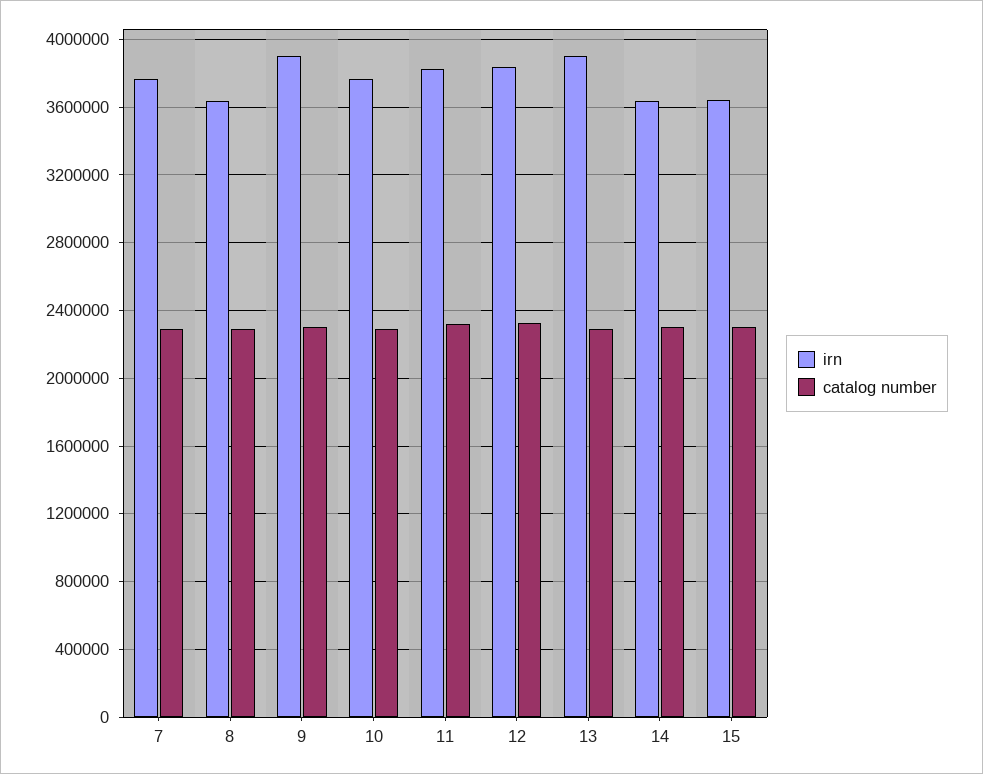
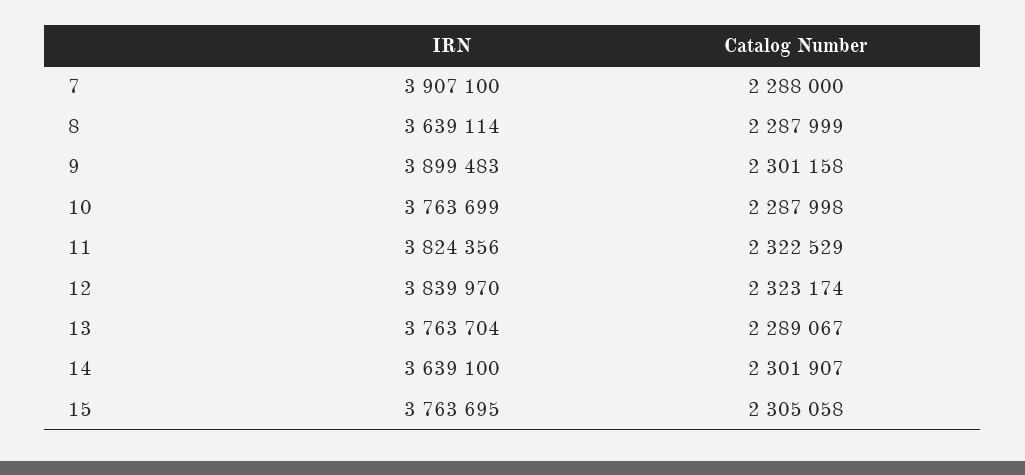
irn, 7: 3750000 -> 3907100
irn, 13: 3900000 -> 3763704
irn, 15: 3650000 -> 3763695

